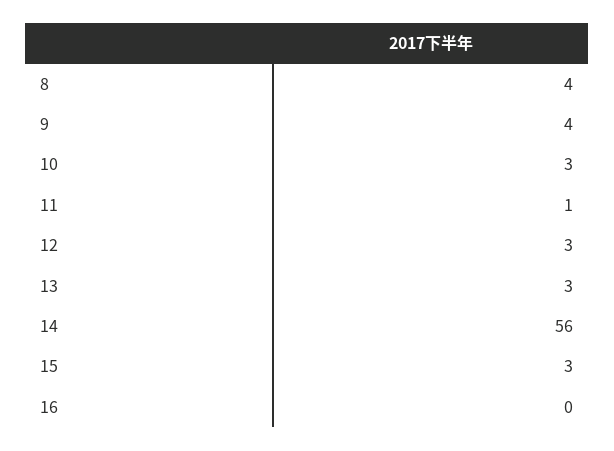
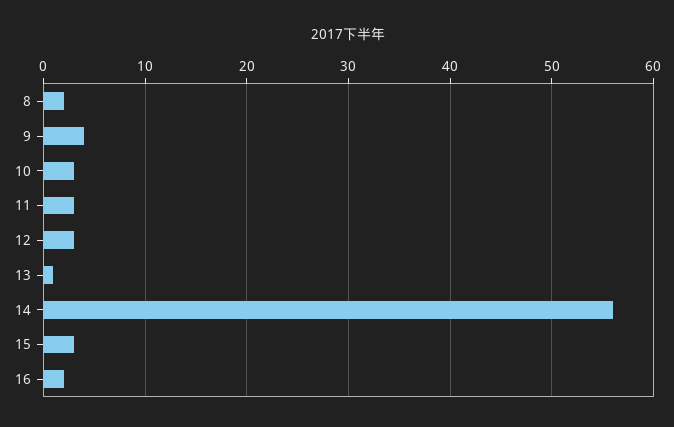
8: 4 -> 2
11: 1 -> 3
13: 3 -> 1
16: 0 -> 2

